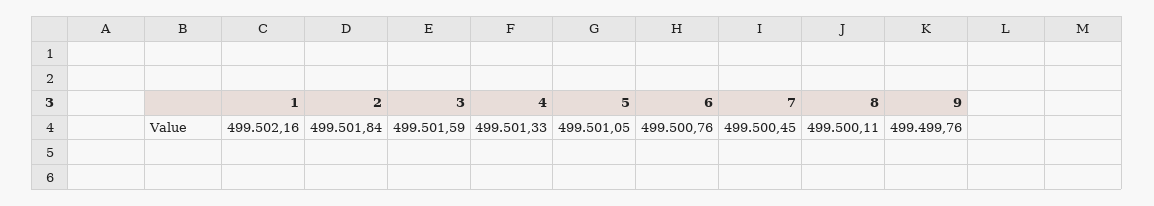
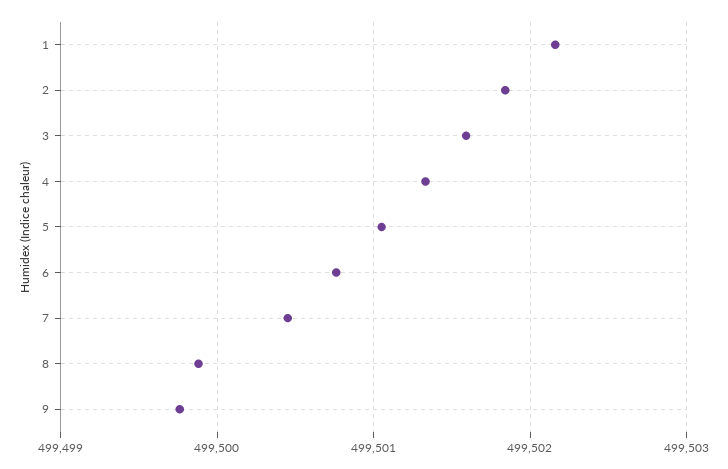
8: 499500.11 -> 499499.9

